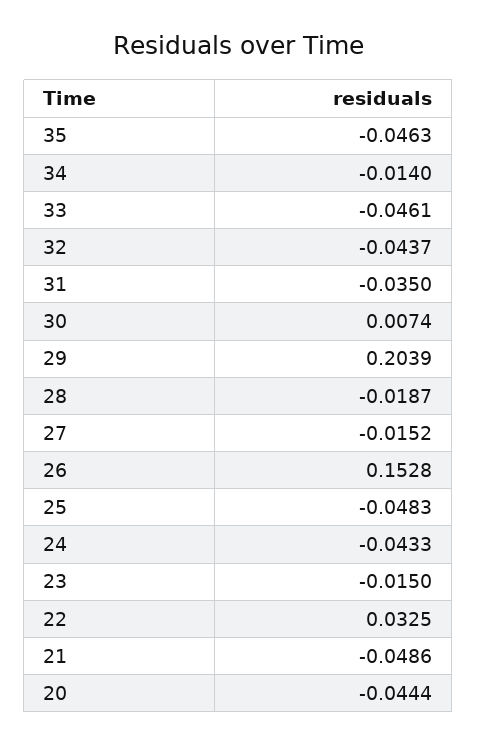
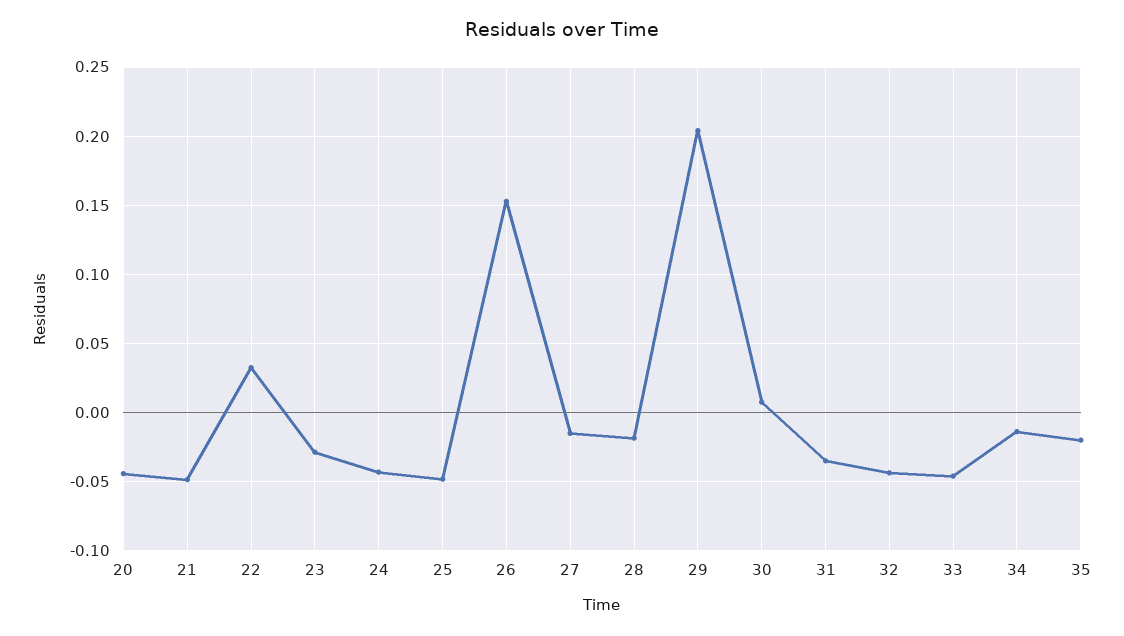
35: -0.0463 -> -0.02
23: -0.015 -> -0.03

